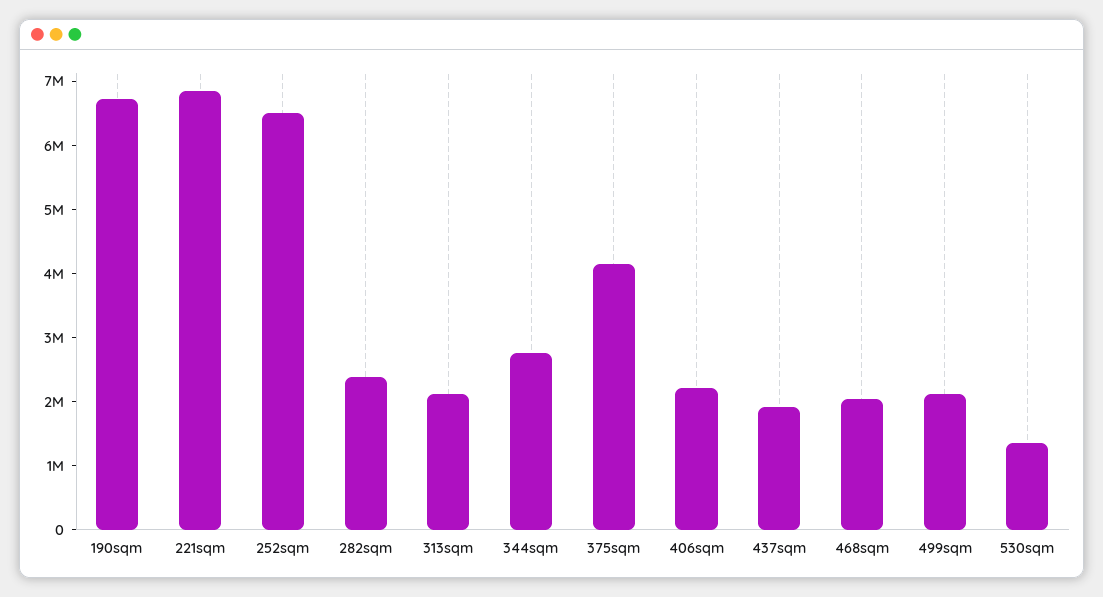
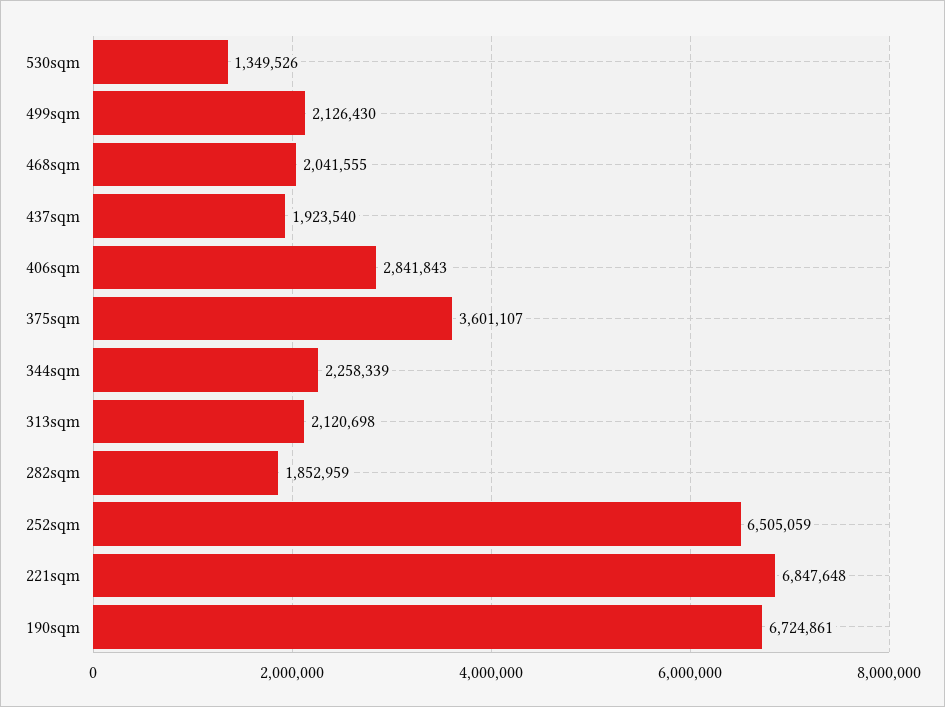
282sqm: 2400000 -> 1852959
344sqm: 2800000 -> 2258339
375sqm: 4200000 -> 3601107
406sqm: 2200000 -> 2841843

